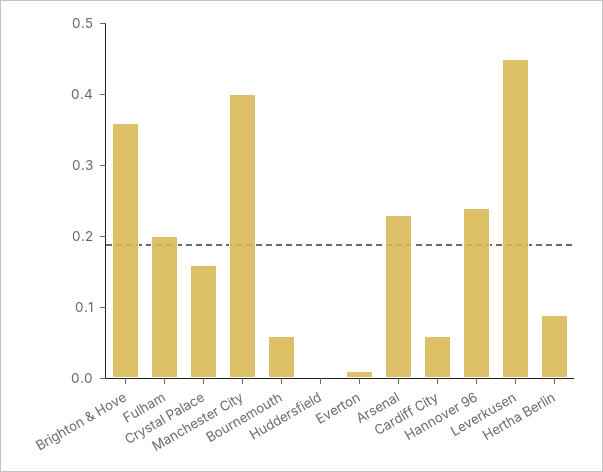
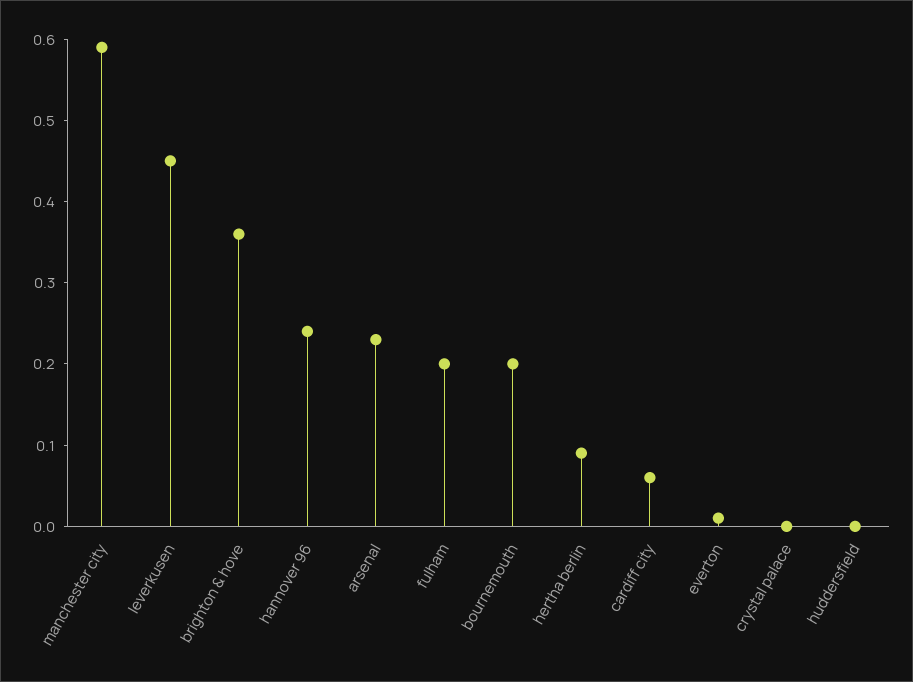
Crystal Palace: 0.15 -> 0
Manchester City: 0.4 -> 0.59
Bournemouth: 0.05 -> 0.2

